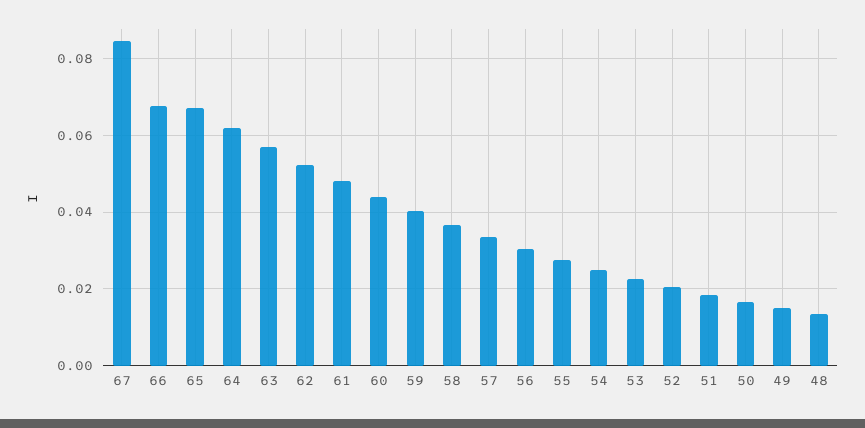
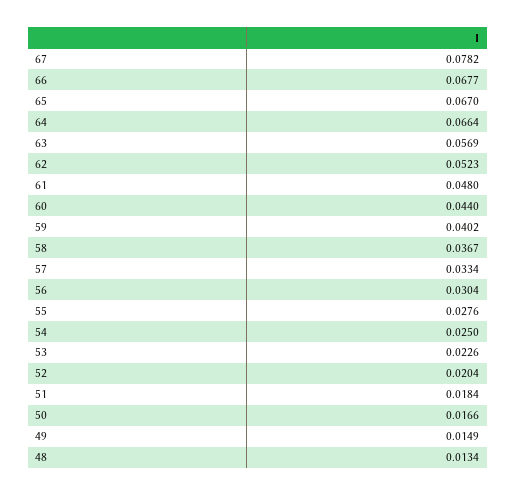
67: 0.084 -> 0.0782
64: 0.062 -> 0.0664

